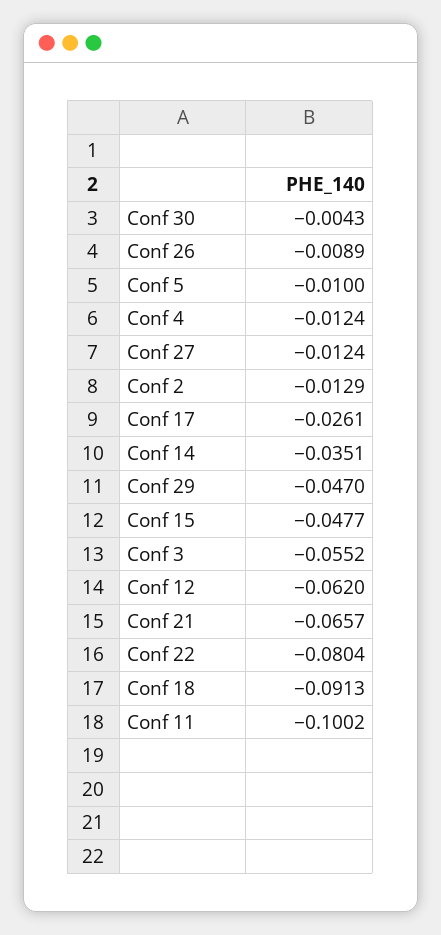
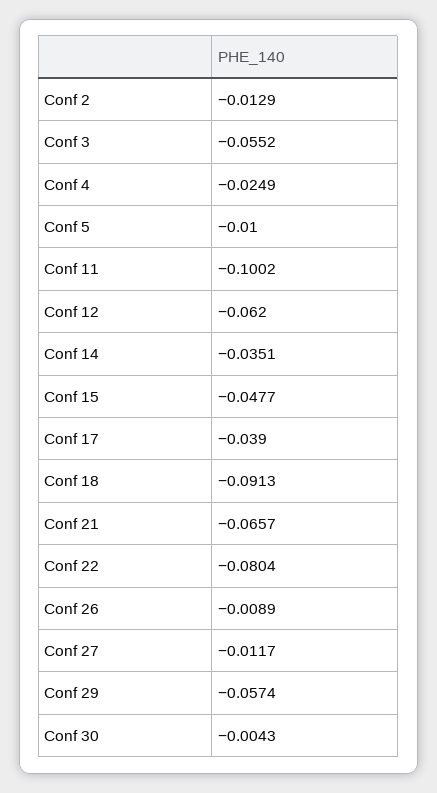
Conf 4: -0.0124 -> -0.0249
Conf 27: -0.0124 -> -0.0117
Conf 17: -0.0261 -> -0.039
Conf 29: -0.047 -> -0.0574

